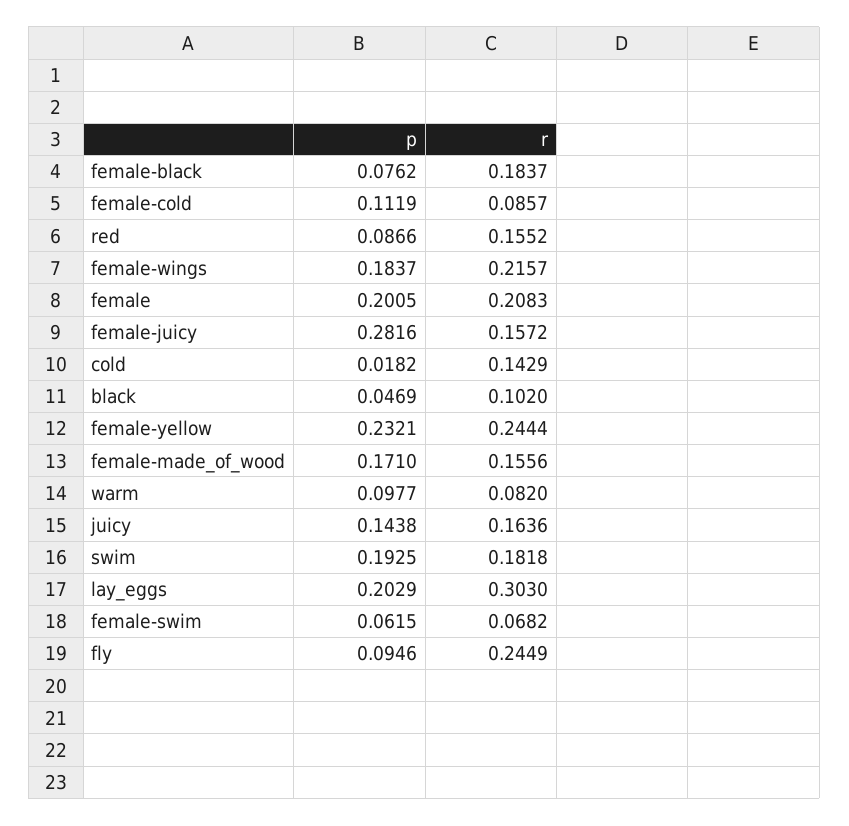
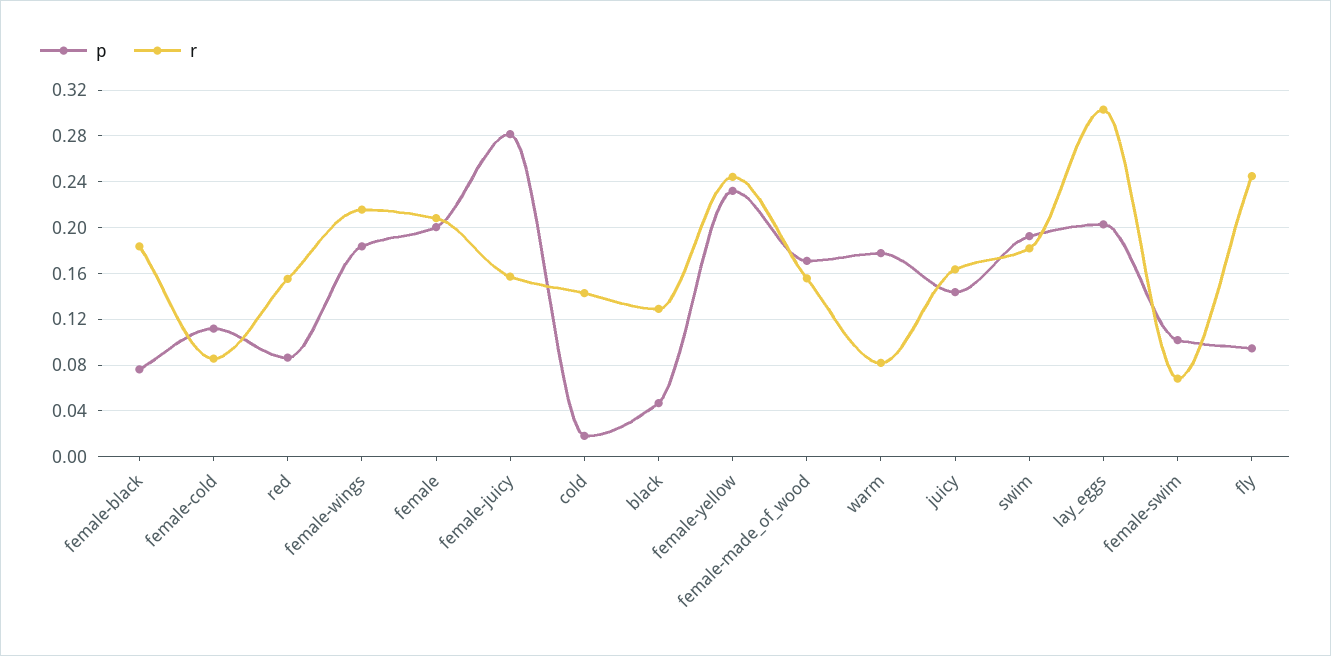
r, black: 0.102 -> 0.13
p, warm: 0.0977 -> 0.18
p, female-swim: 0.0615 -> 0.1

